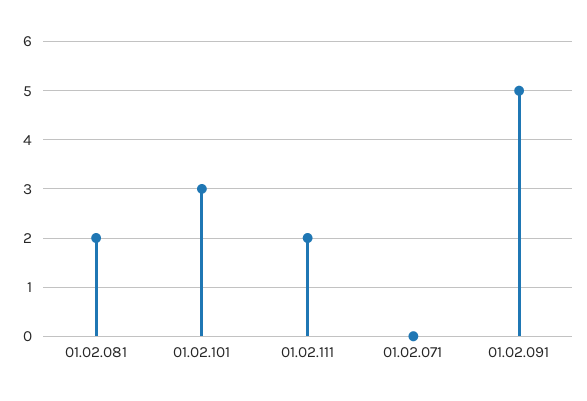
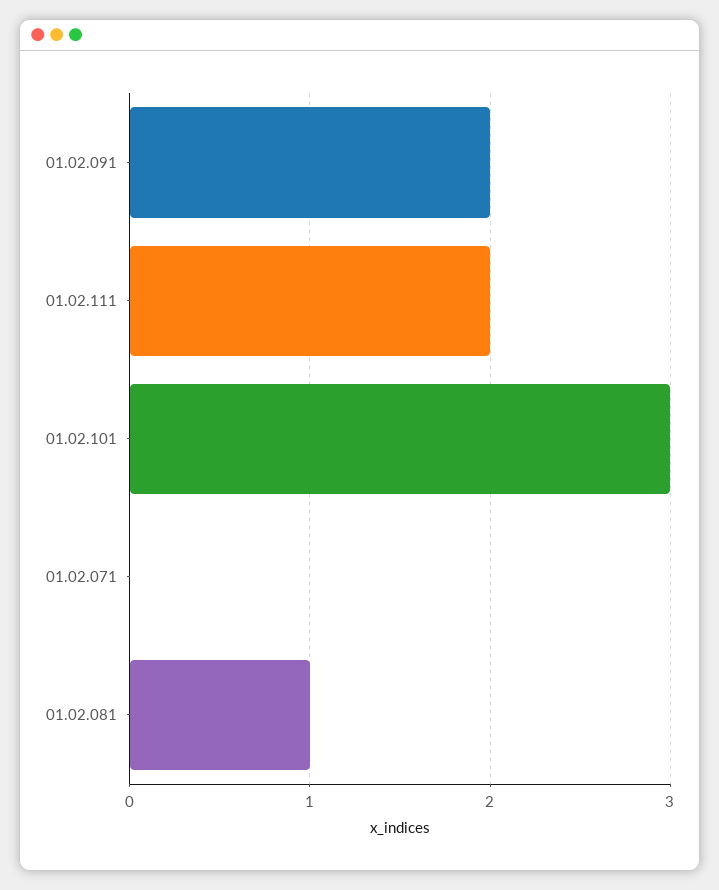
01.02.081: 2 -> 1
01.02.091: 5 -> 2

